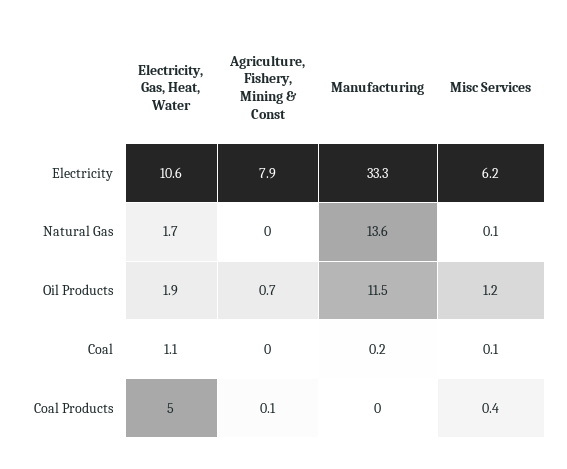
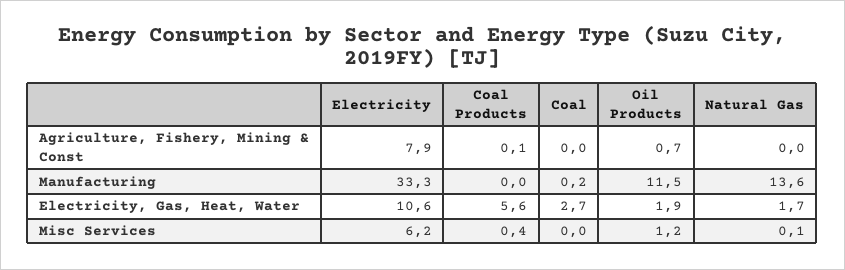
Electricity, Gas, Heat, Water, Coal: 1.1 -> 2.7
Misc Services, Coal: 0.1 -> 0
Electricity, Gas, Heat, Water, Coal Products: 5 -> 5.6

